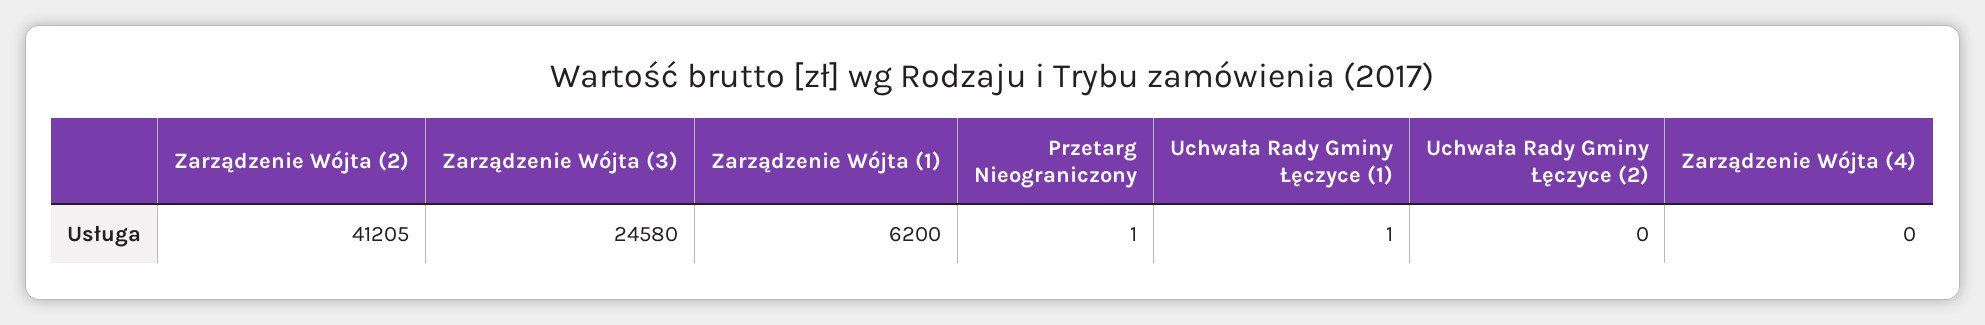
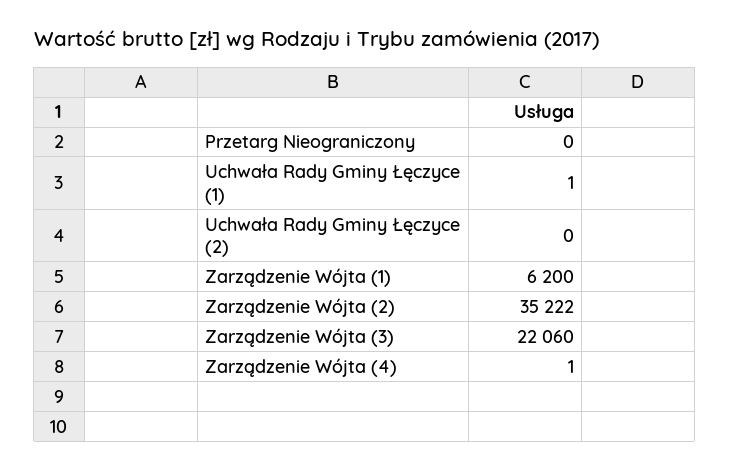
Zarządzenie Wójta (2): 41205 -> 35222
Zarządzenie Wójta (3): 24580 -> 22060
Przetarg Nieograniczony: 1 -> 0
Zarządzenie Wójta (4): 0 -> 1

